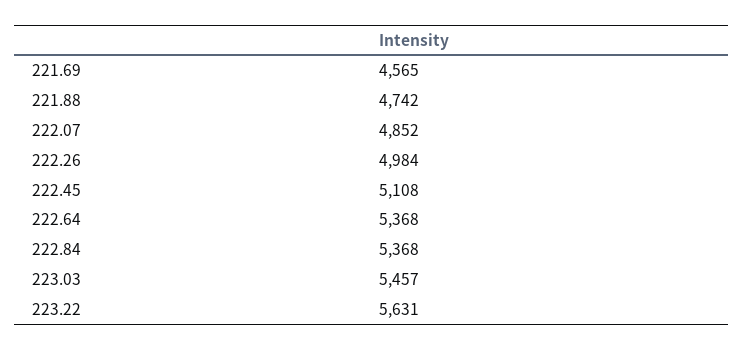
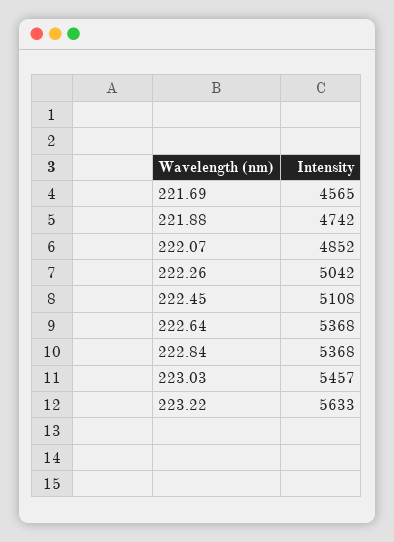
222.26: 4984 -> 5042
223.22: 5631 -> 5633

